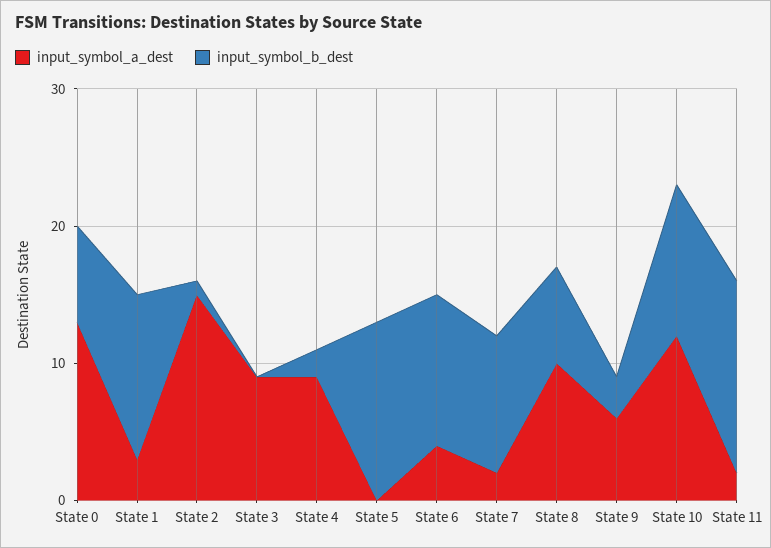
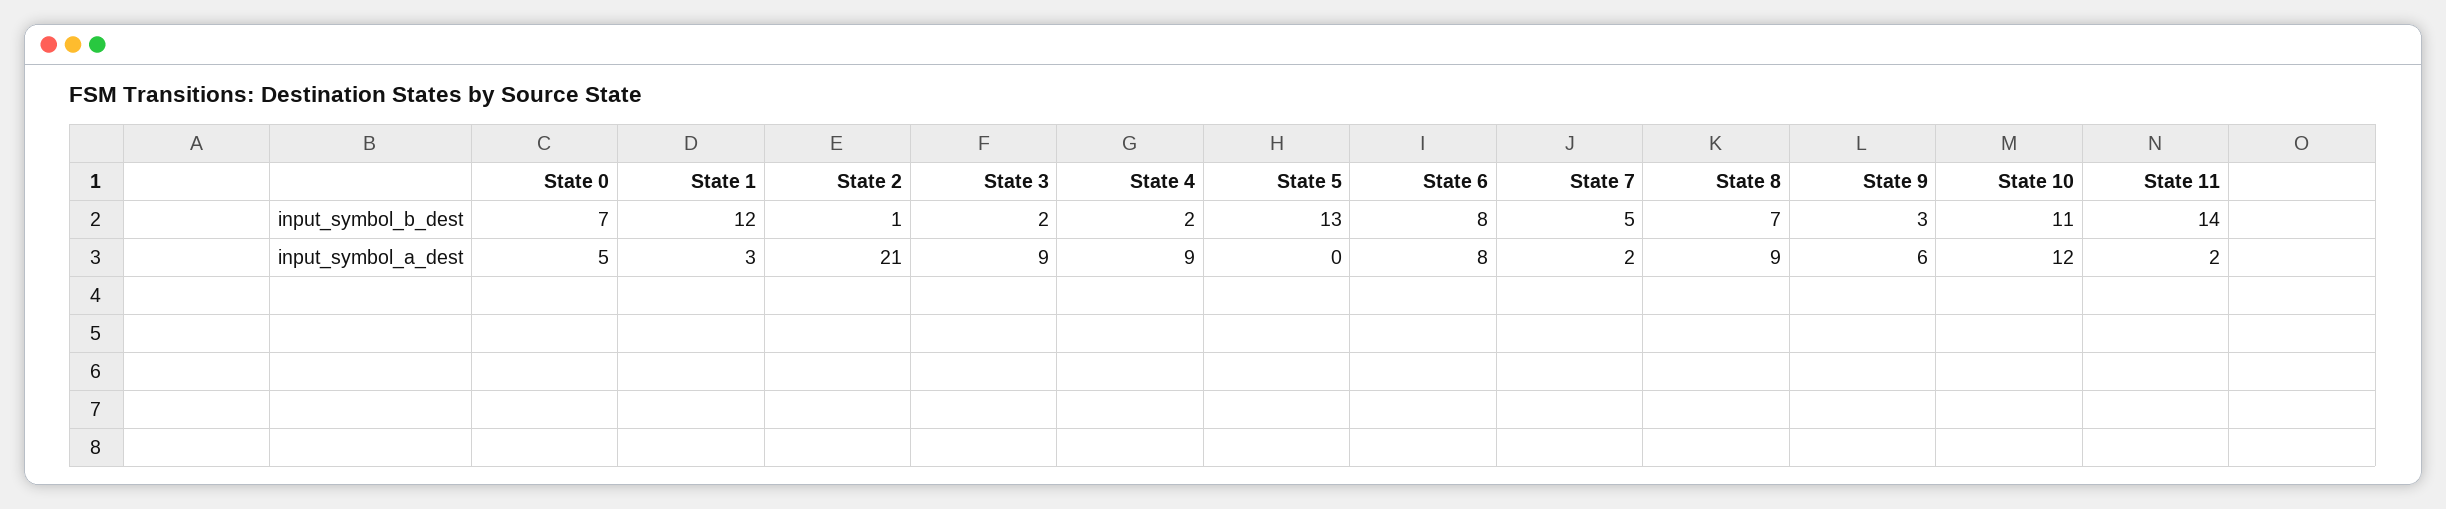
input_symbol_a_dest, State 0: 13 -> 5
input_symbol_a_dest, State 2: 15 -> 21
input_symbol_b_dest, State 3: 0 -> 2
input_symbol_a_dest, State 6: 4 -> 8
input_symbol_b_dest, State 6: 11 -> 8
input_symbol_b_dest, State 7: 10 -> 5
input_symbol_a_dest, State 8: 10 -> 9

